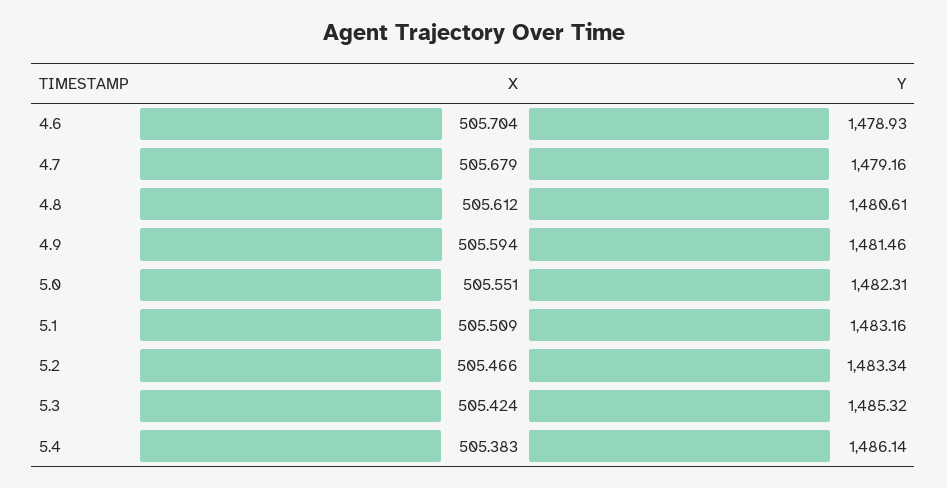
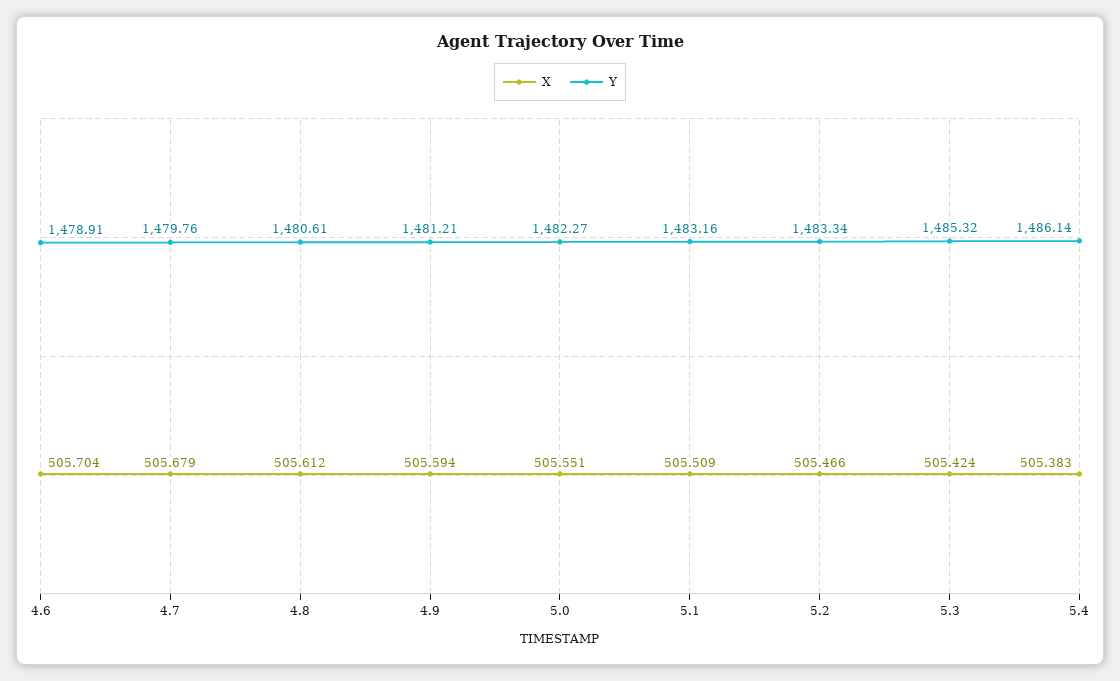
Y, 4.6: 1478.93 -> 1478.91
Y, 4.7: 1479.16 -> 1479.76
Y, 4.9: 1481.46 -> 1481.21
Y, 5.0: 1482.31 -> 1482.27

